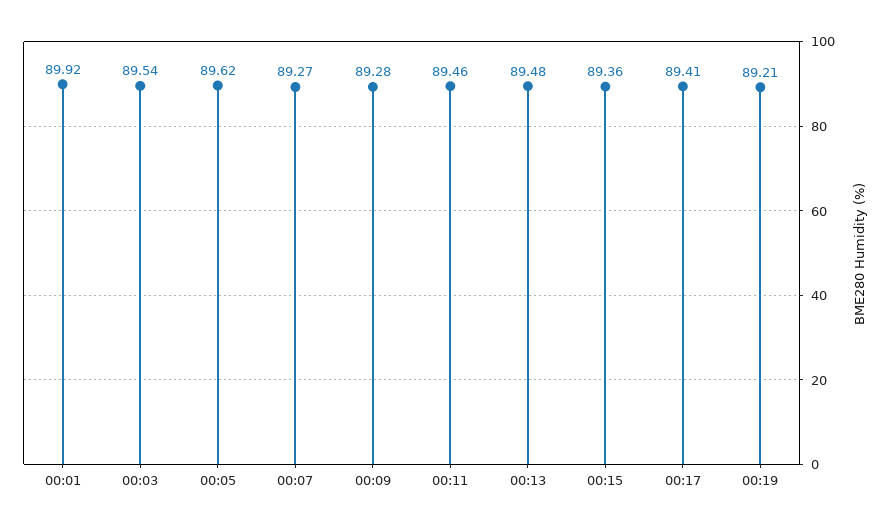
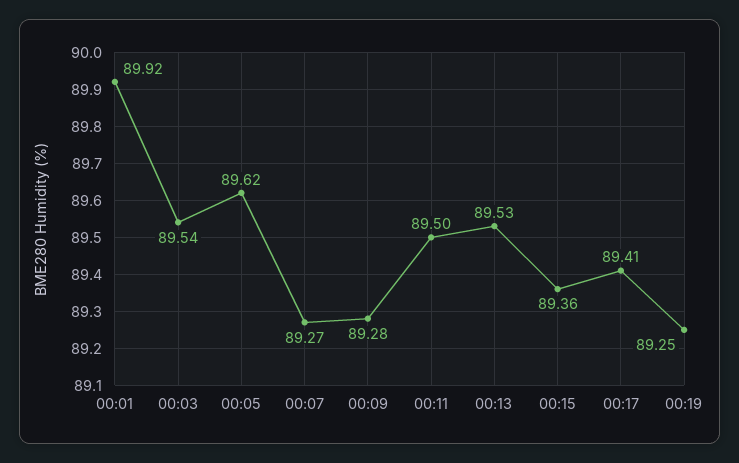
00:11: 89.46 -> 89.5
00:13: 89.48 -> 89.53
00:19: 89.21 -> 89.25

